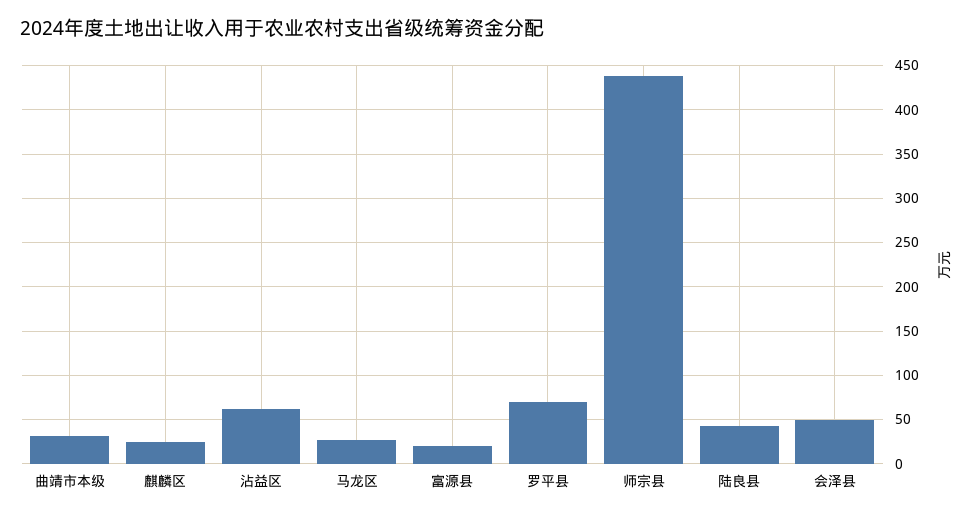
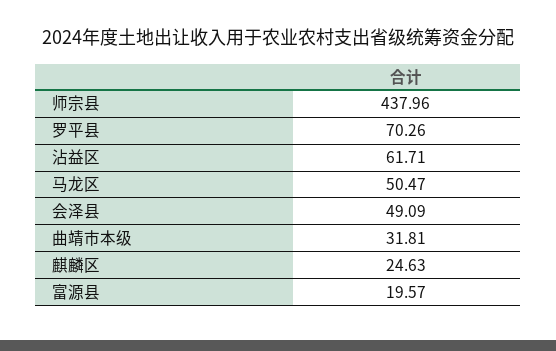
马龙区: 30 -> 50.47
陆良县: 40 -> none

